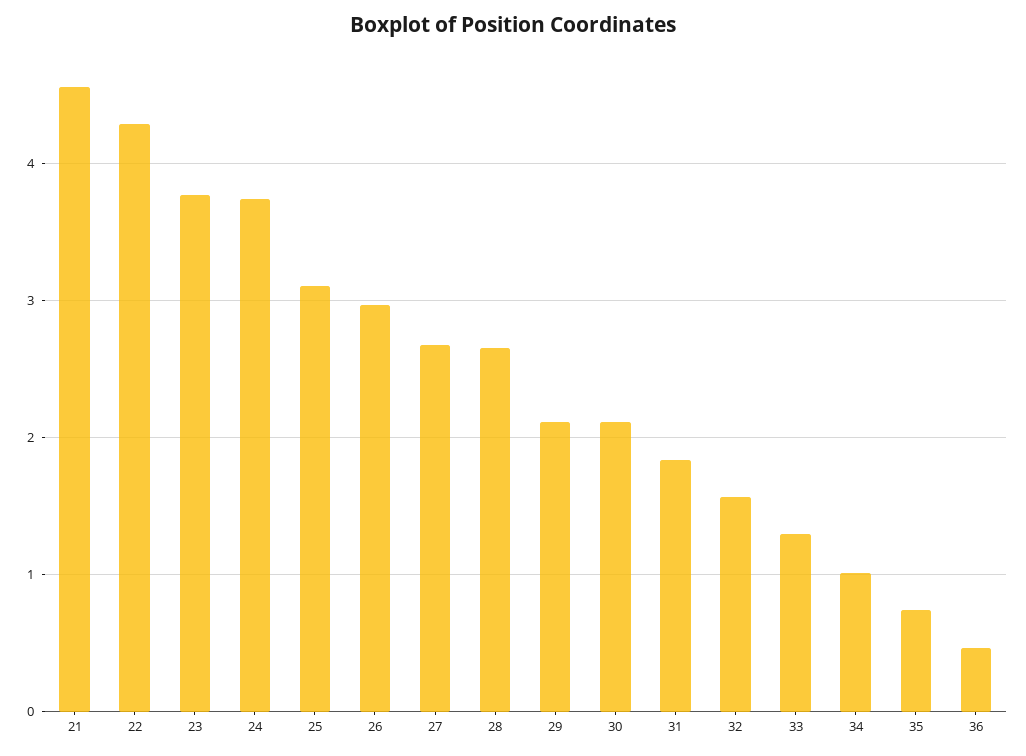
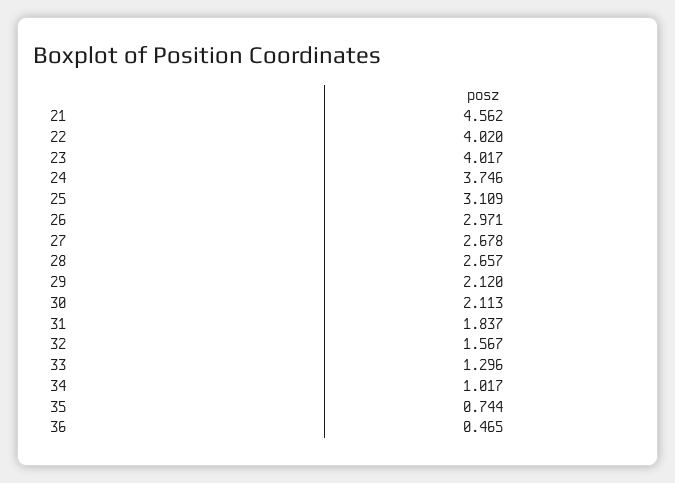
22: 4.3 -> 4.02
23: 3.8 -> 4.017

